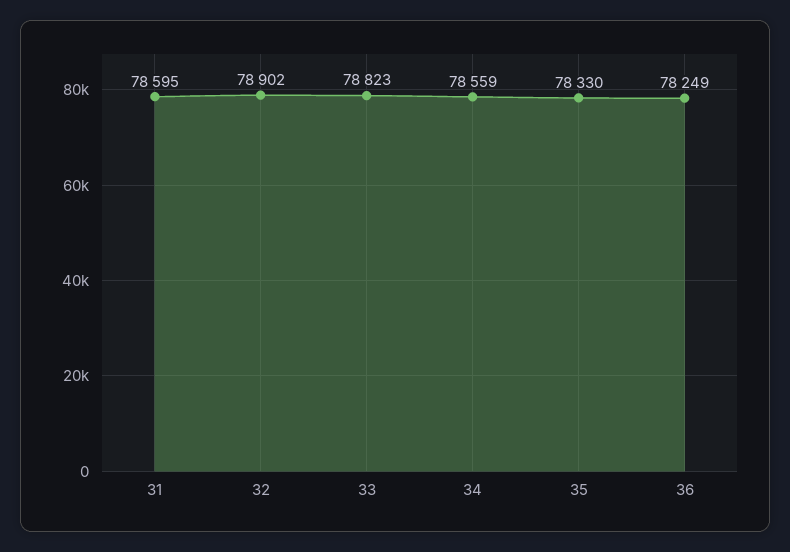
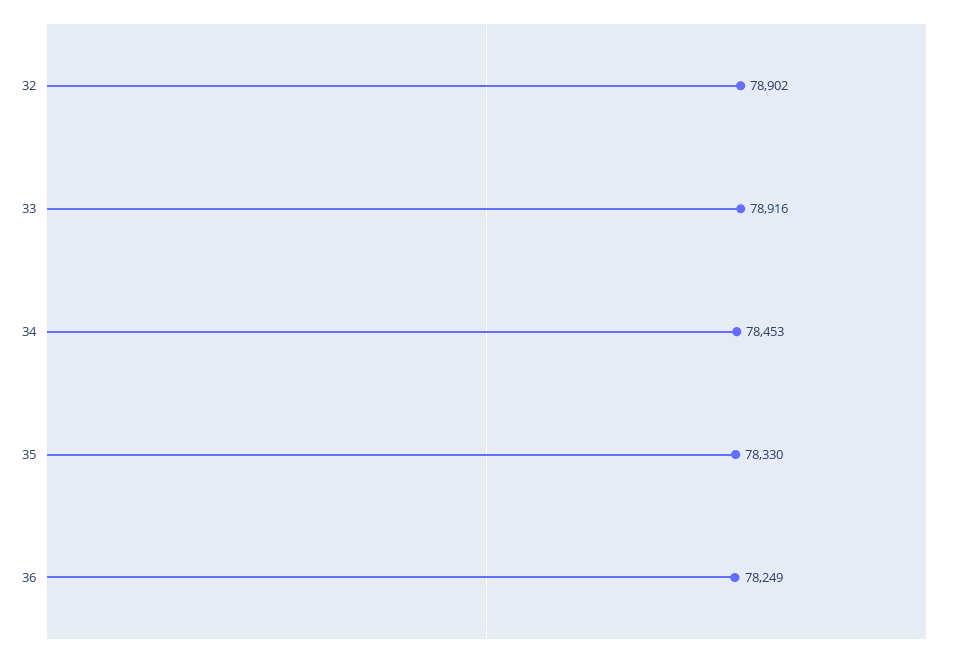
31: 78595 -> none
33: 78823 -> 78916
34: 78559 -> 78453

